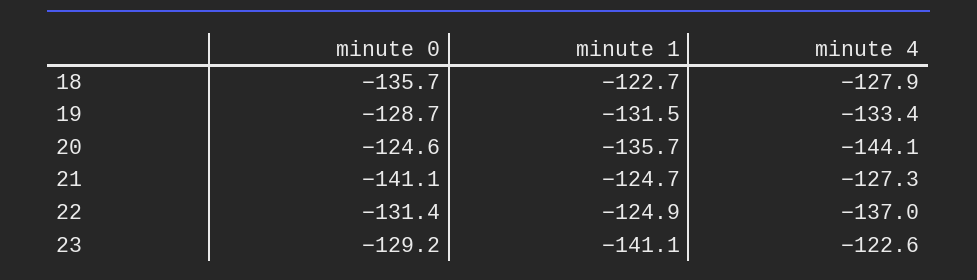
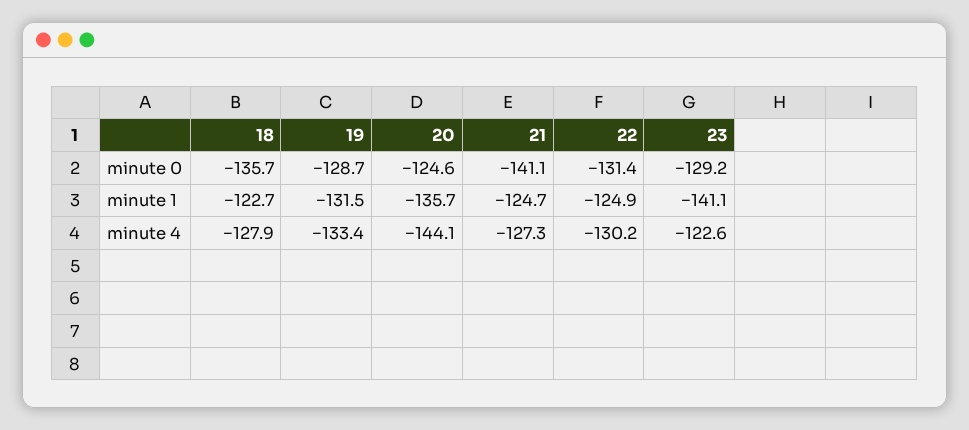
minute 4, 22: -137 -> -130.2

